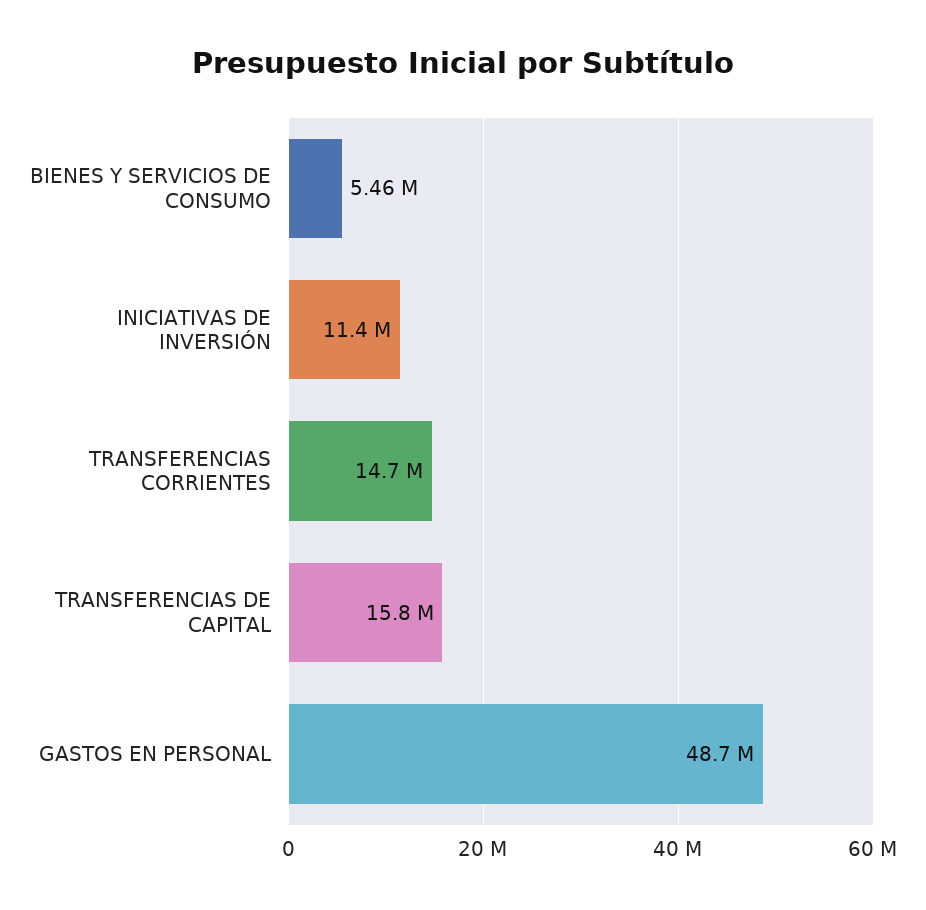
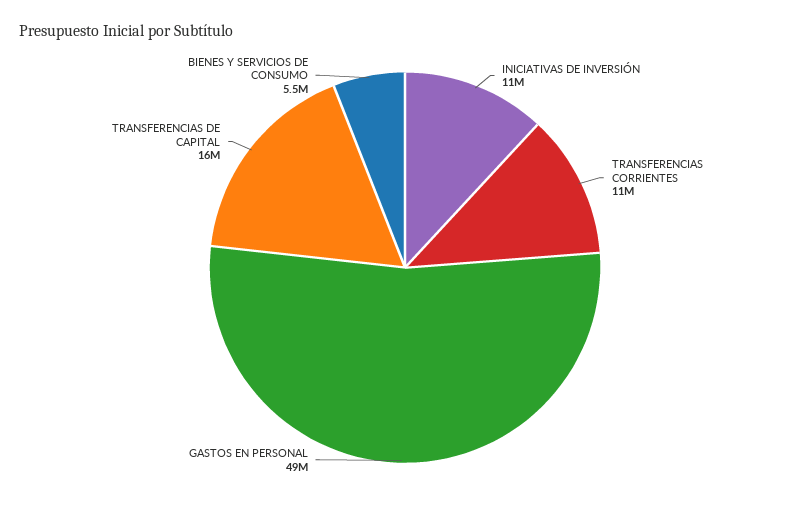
TRANSFERENCIAS CORRIENTES: 14700000 -> 11000000

